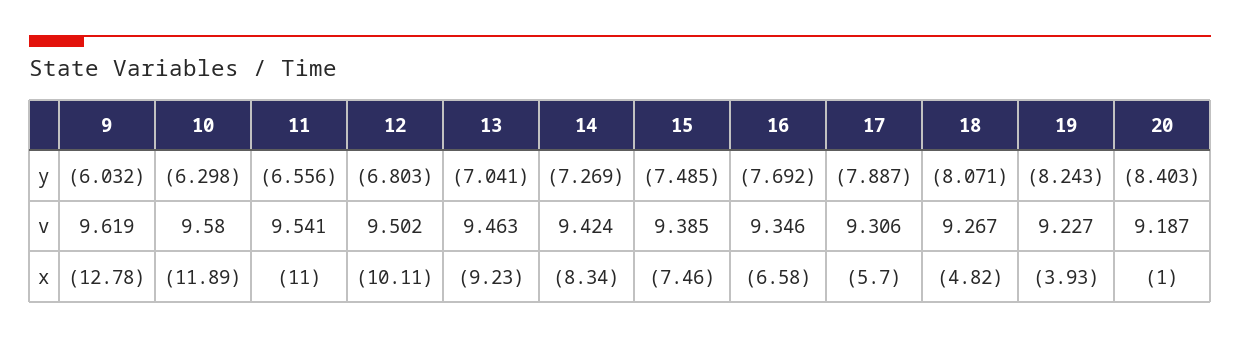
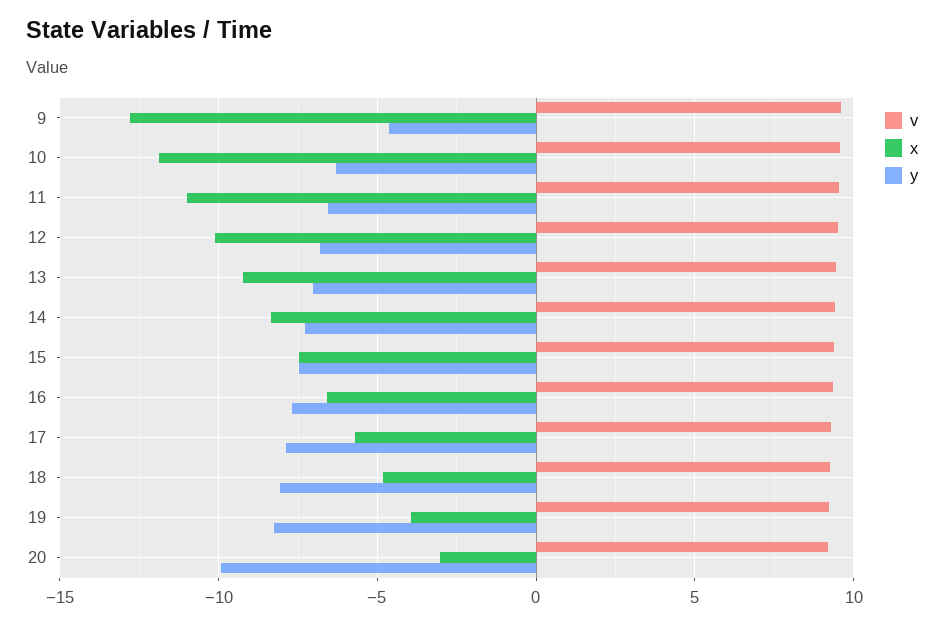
y, 9: -6.032 -> -4.5
y, 20: -8.403 -> -10
x, 20: -1 -> -3

